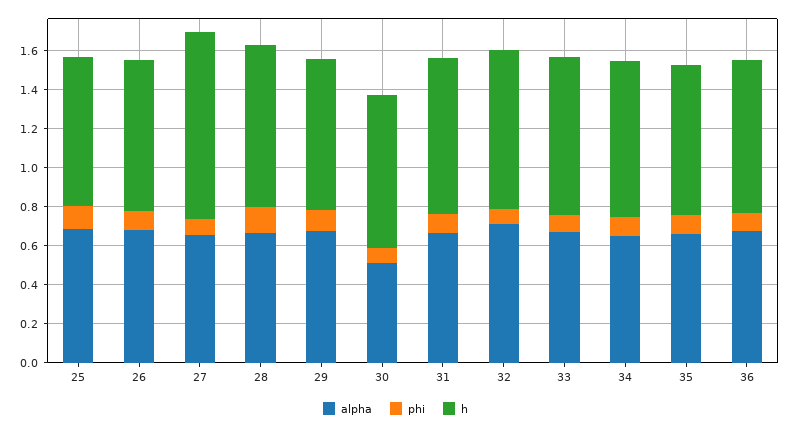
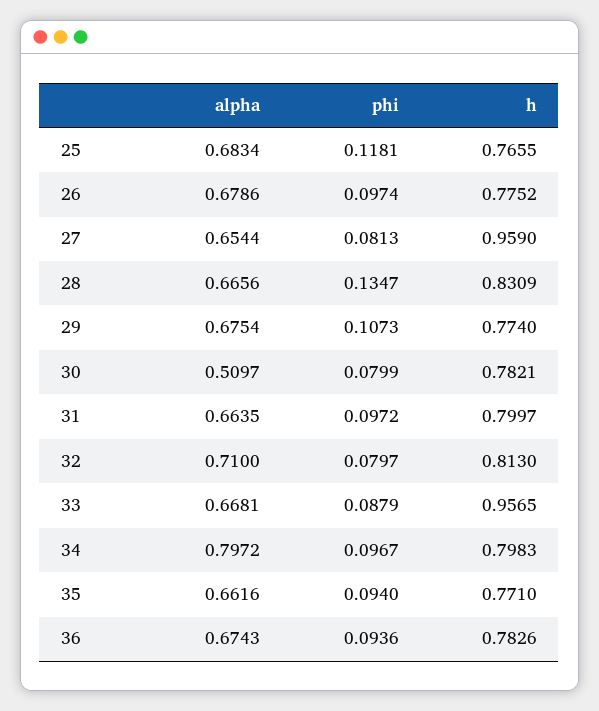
h, 33: 0.8 -> 0.9565
alpha, 34: 0.65 -> 0.7972

